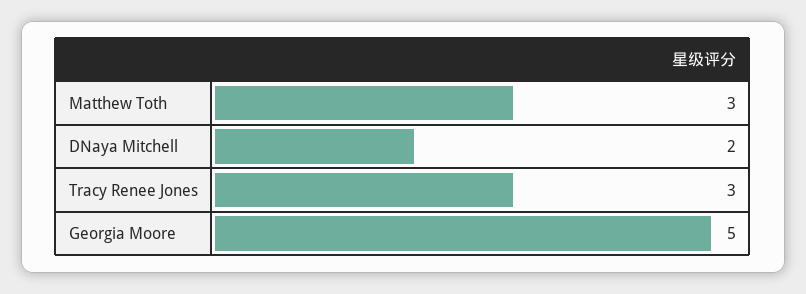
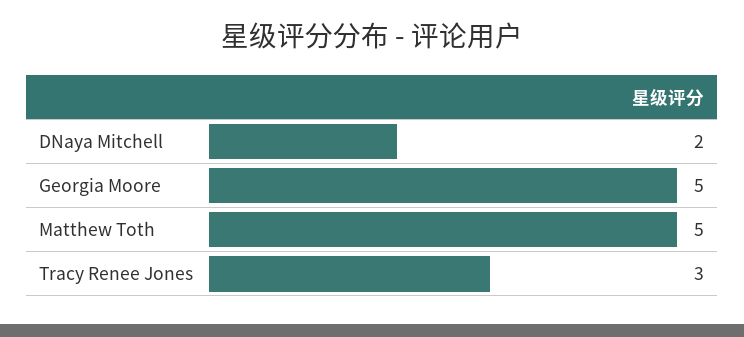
Matthew Toth: 3 -> 5

